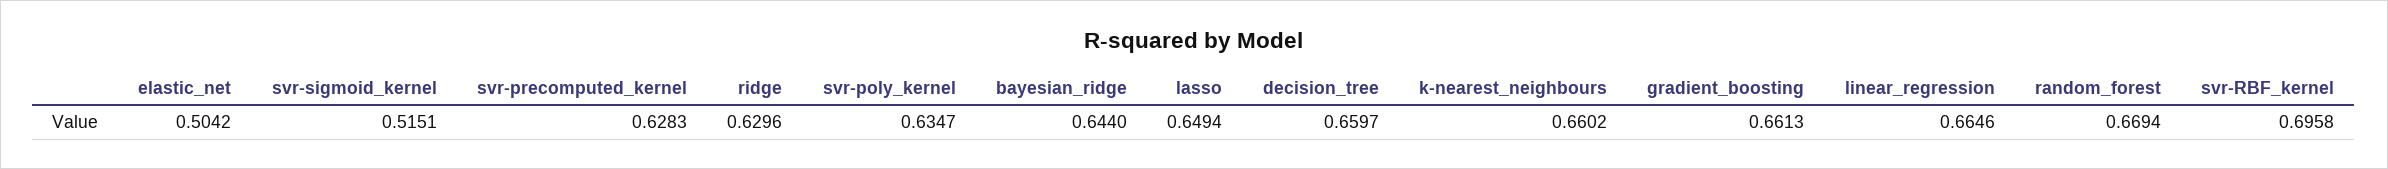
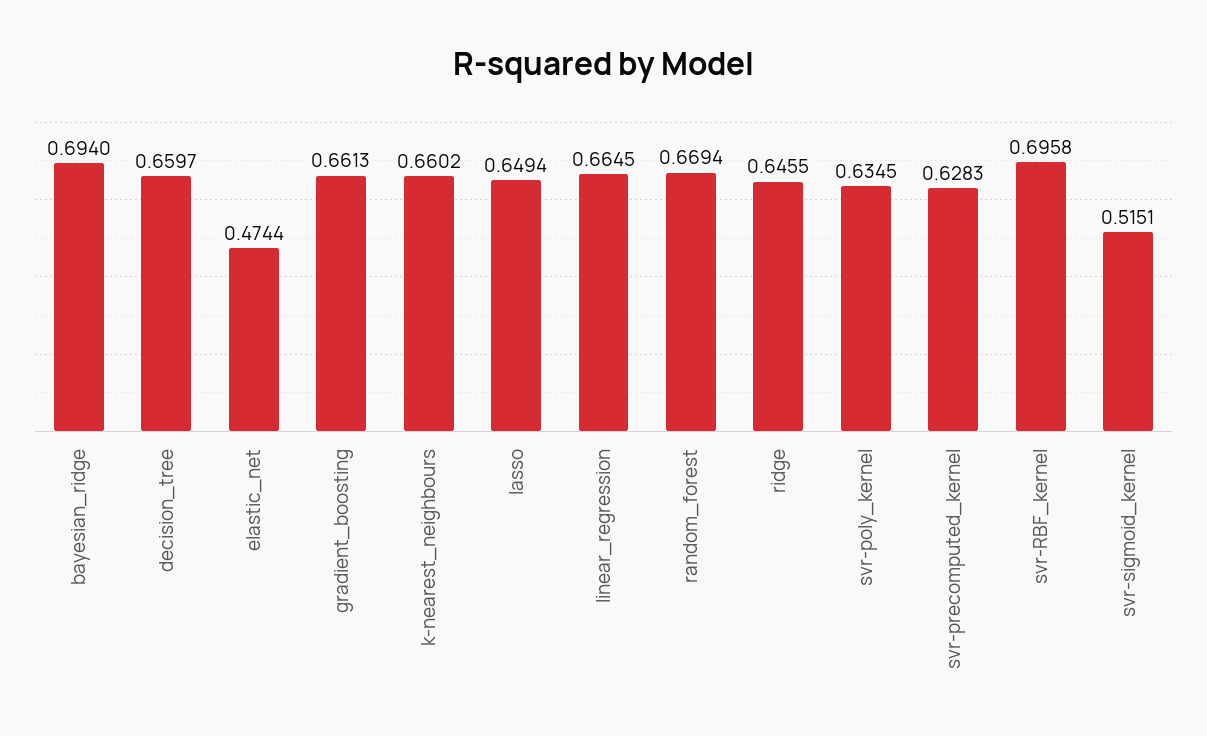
elastic_net: 0.5042 -> 0.4744
ridge: 0.6296 -> 0.6455
svr-poly_kernel: 0.6347 -> 0.6345
bayesian_ridge: 0.644 -> 0.694
linear_regression: 0.6646 -> 0.6645

